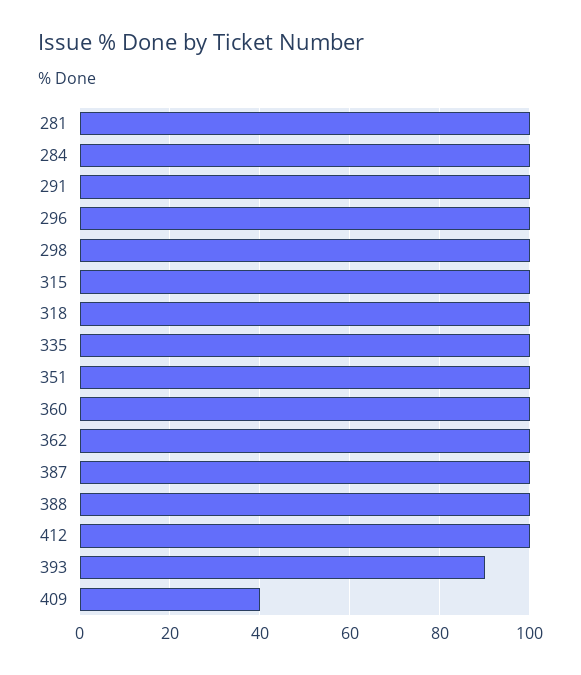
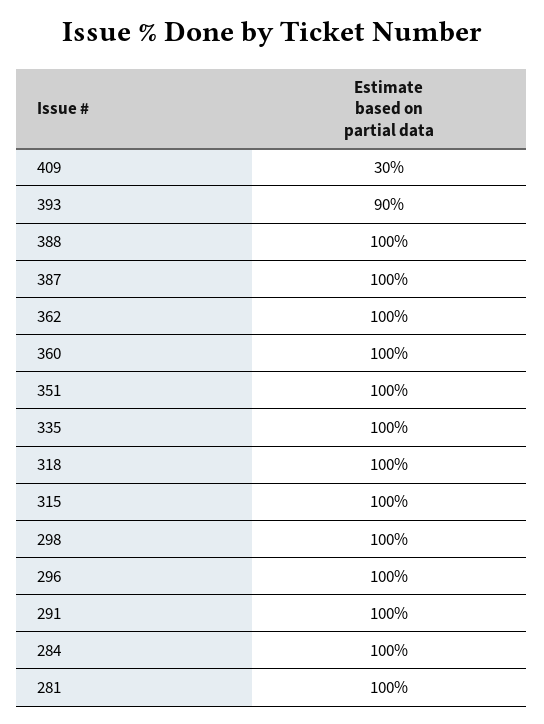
412: 100 -> none
409: 40 -> 30

